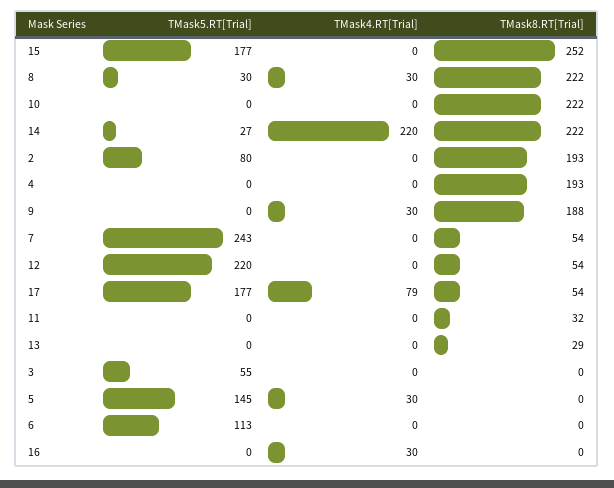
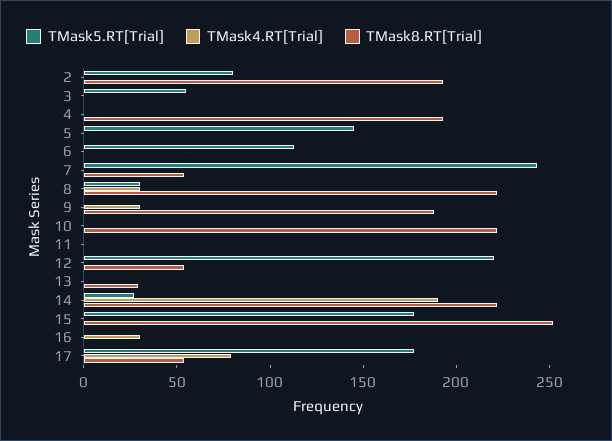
TMask4.RT[Trial], 14: 220 -> 190
TMask8.RT[Trial], 11: 32 -> 0
TMask4.RT[Trial], 5: 30 -> 0

